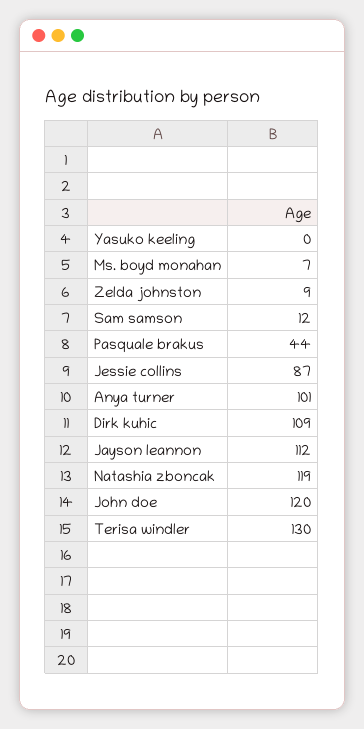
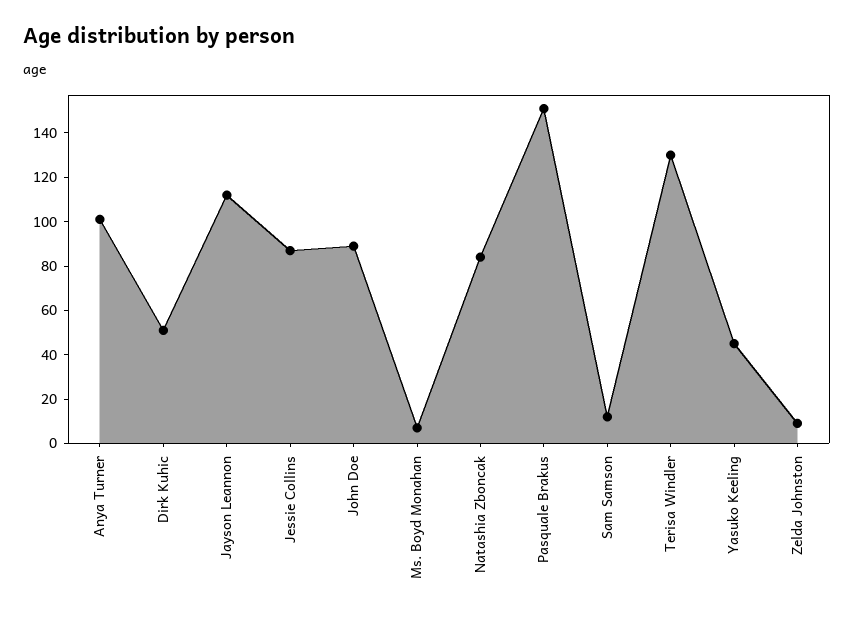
Yasuko keeling: 0 -> 45
Pasquale brakus: 44 -> 150
Dirk kuhic: 109 -> 50
Natashia zboncak: 119 -> 85
John doe: 120 -> 90

